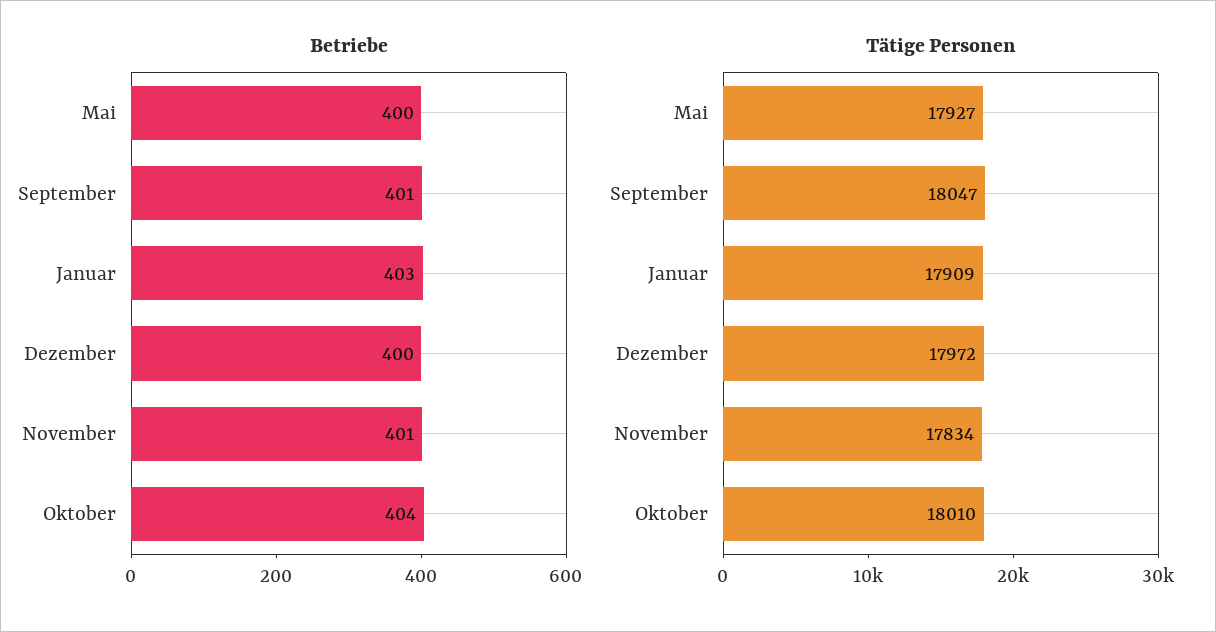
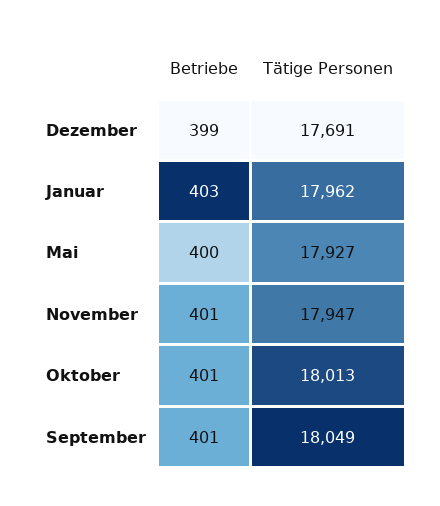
Betriebe, Dezember: 400 -> 399
Betriebe, Oktober: 404 -> 401
Tätige Personen, September: 18047 -> 18049
Tätige Personen, Januar: 17909 -> 17962
Tätige Personen, Dezember: 17972 -> 17691
Tätige Personen, November: 17834 -> 17947
Tätige Personen, Oktober: 18010 -> 18013

